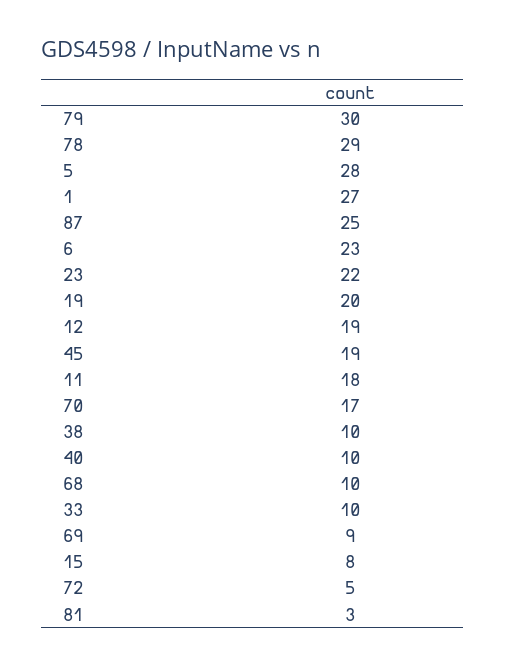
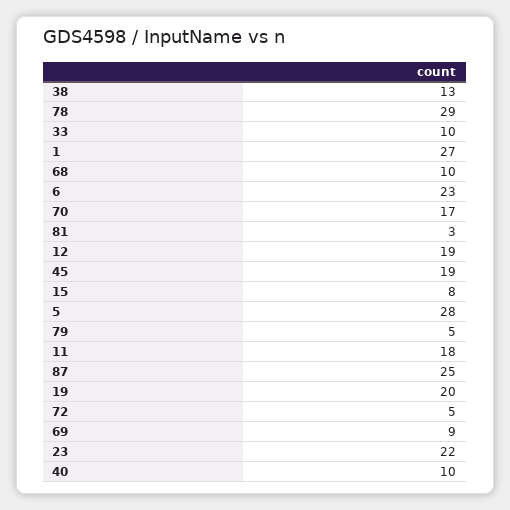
79: 30 -> 5
38: 10 -> 13

